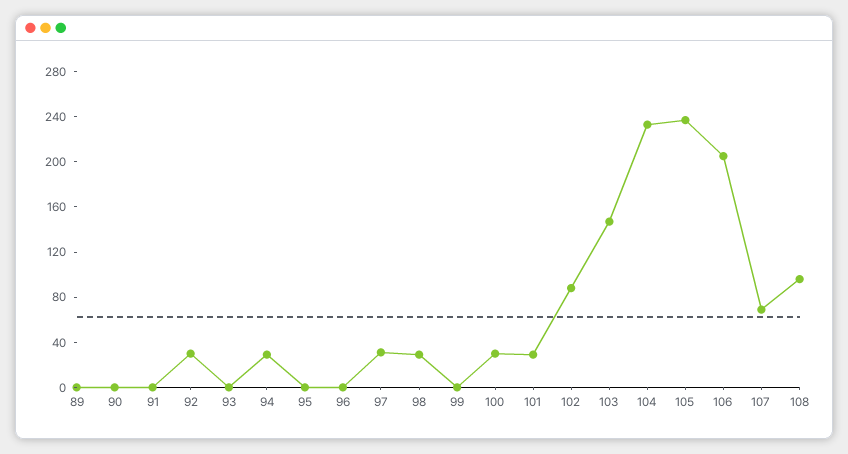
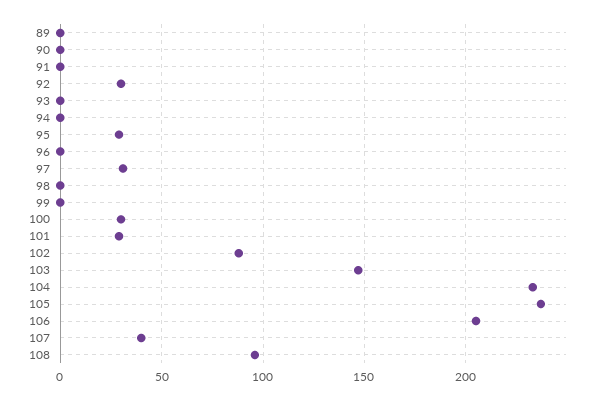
94: 30 -> 0
95: 0 -> 30
98: 30 -> 0
107: 70 -> 40

